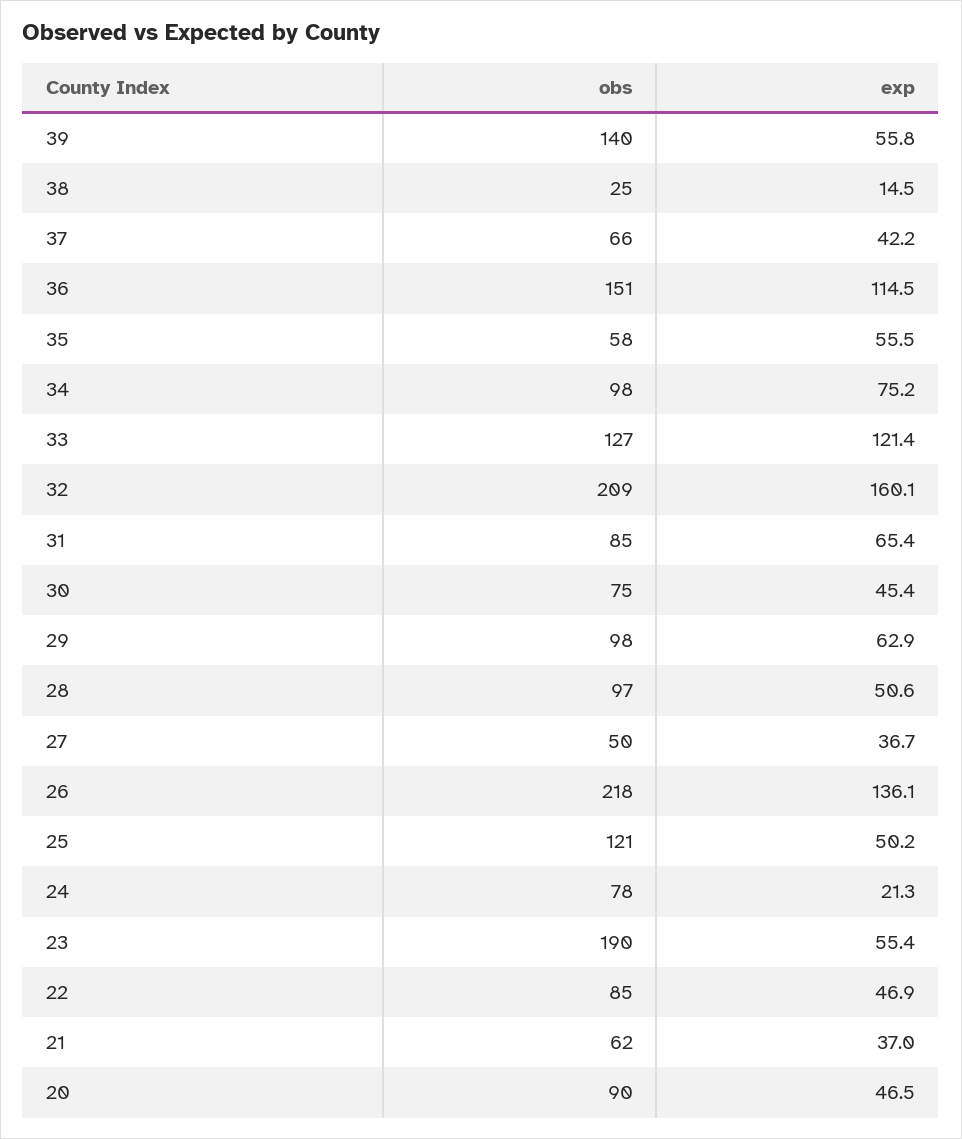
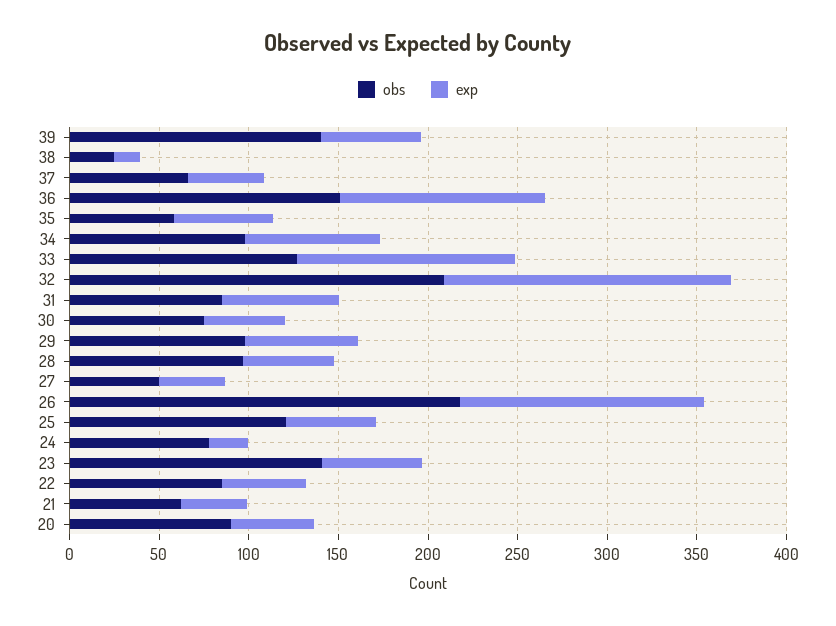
obs, 23: 190 -> 140

